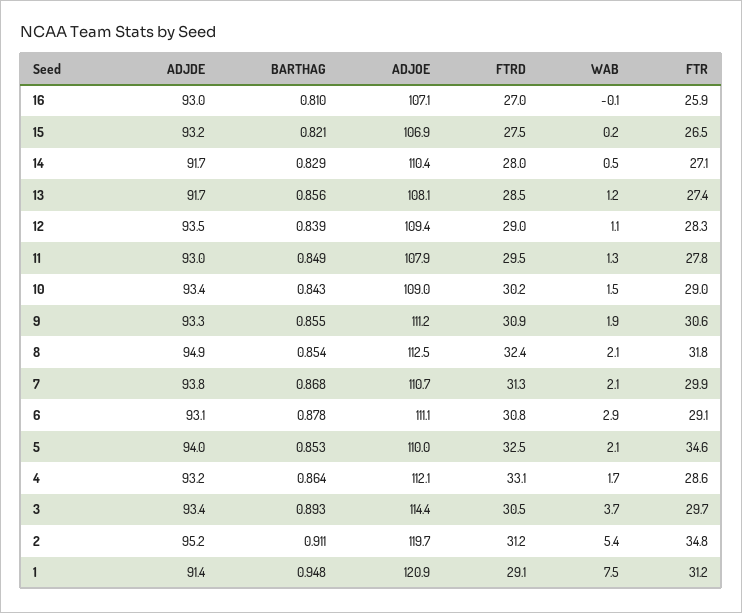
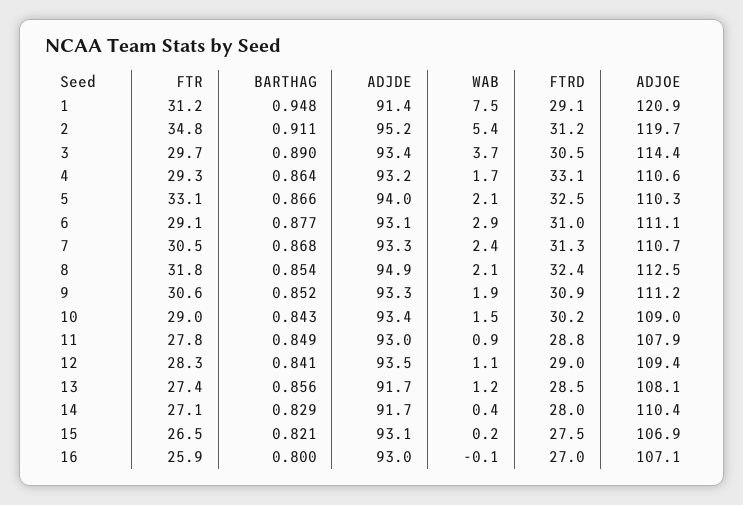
BARTHAG, 16: 0.81 -> 0.8
ADJDE, 15: 93.2 -> 93.1
WAB, 14: 0.5 -> 0.4
BARTHAG, 12: 0.839 -> 0.841
FTRD, 11: 29.5 -> 28.8
WAB, 11: 1.3 -> 0.9
BARTHAG, 9: 0.855 -> 0.852
ADJDE, 7: 93.8 -> 93.3
WAB, 7: 2.1 -> 2.4
FTR, 7: 29.9 -> 30.5
BARTHAG, 6: 0.878 -> 0.877
FTRD, 6: 30.8 -> 31
BARTHAG, 5: 0.853 -> 0.866
ADJOE, 5: 110 -> 110.3
FTR, 5: 34.6 -> 33.1
ADJOE, 4: 112.1 -> 110.6
FTR, 4: 28.6 -> 29.3
BARTHAG, 3: 0.893 -> 0.89

